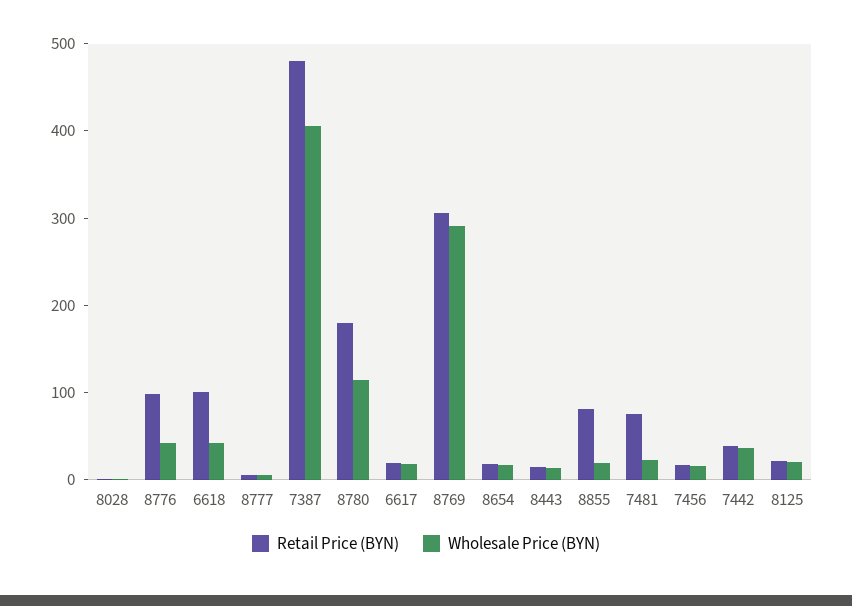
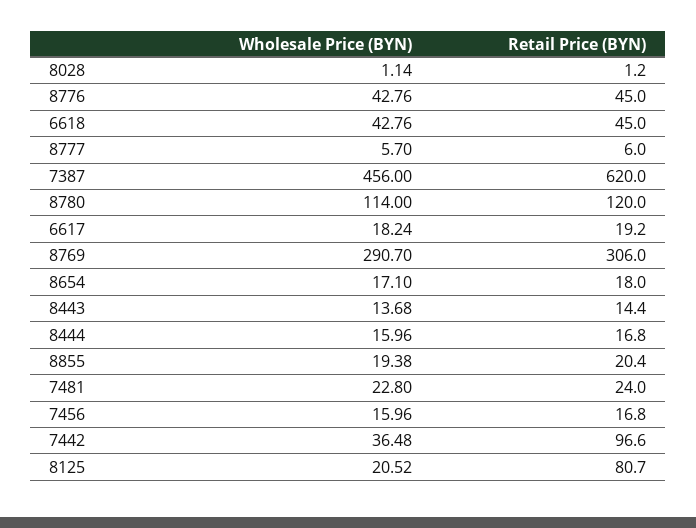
Retail Price (BYN), 8776: 100 -> 45
Retail Price (BYN), 6618: 100 -> 45
Retail Price (BYN), 7387: 480 -> 620
Wholesale Price (BYN), 7387: 400 -> 456
Retail Price (BYN), 8780: 180 -> 120
Retail Price (BYN), 8855: 80 -> 20.4
Retail Price (BYN), 7481: 80 -> 24
Retail Price (BYN), 7442: 40 -> 96.6
Retail Price (BYN), 8125: 20 -> 80.7
Wholesale Price (BYN), 8444: none -> 15.96
Retail Price (BYN), 8444: none -> 16.8

